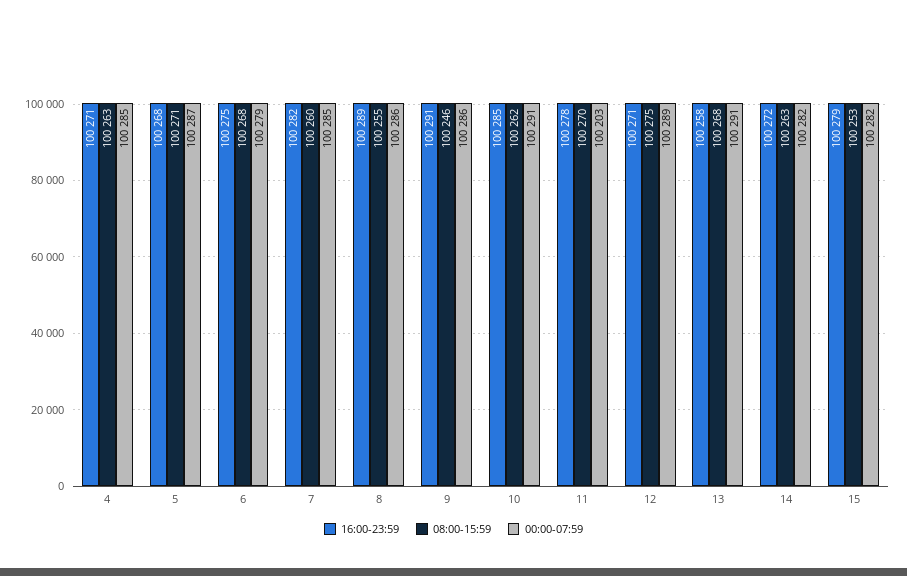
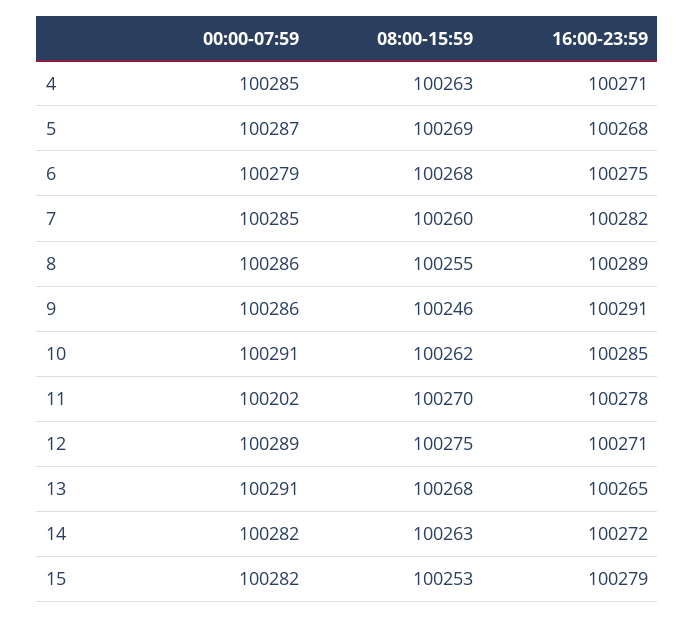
08:00-15:59, 5: 100271 -> 100269
00:00-07:59, 11: 100203 -> 100202
16:00-23:59, 13: 100258 -> 100265

